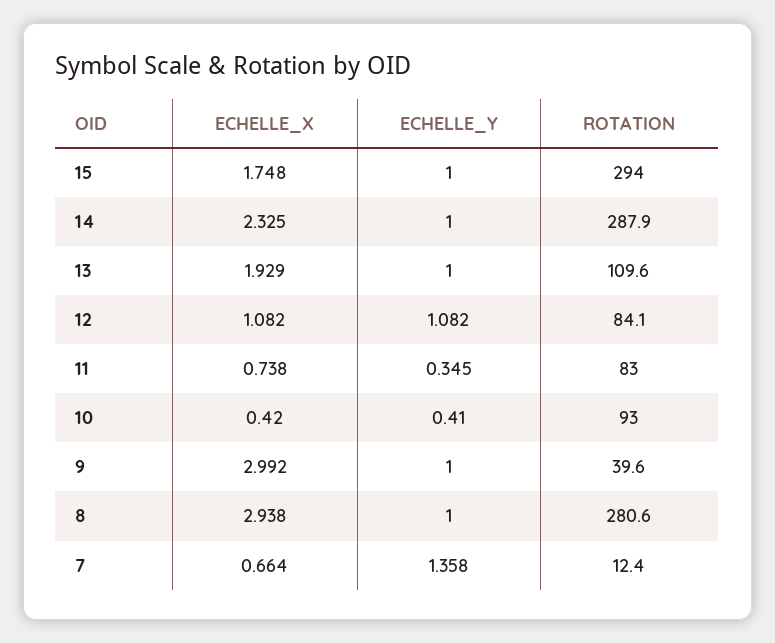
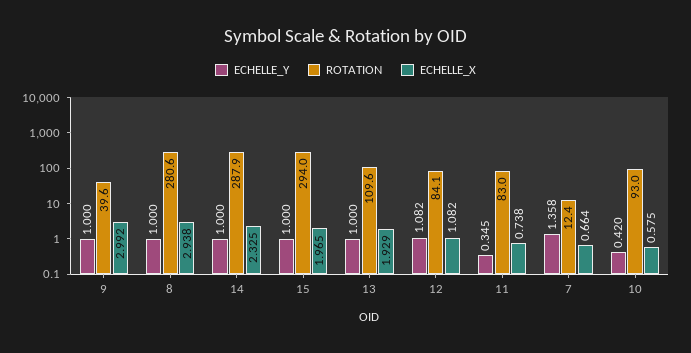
ECHELLE_X, 15: 1.748 -> 1.965
ECHELLE_X, 10: 0.42 -> 0.575
ECHELLE_Y, 10: 0.41 -> 0.42

